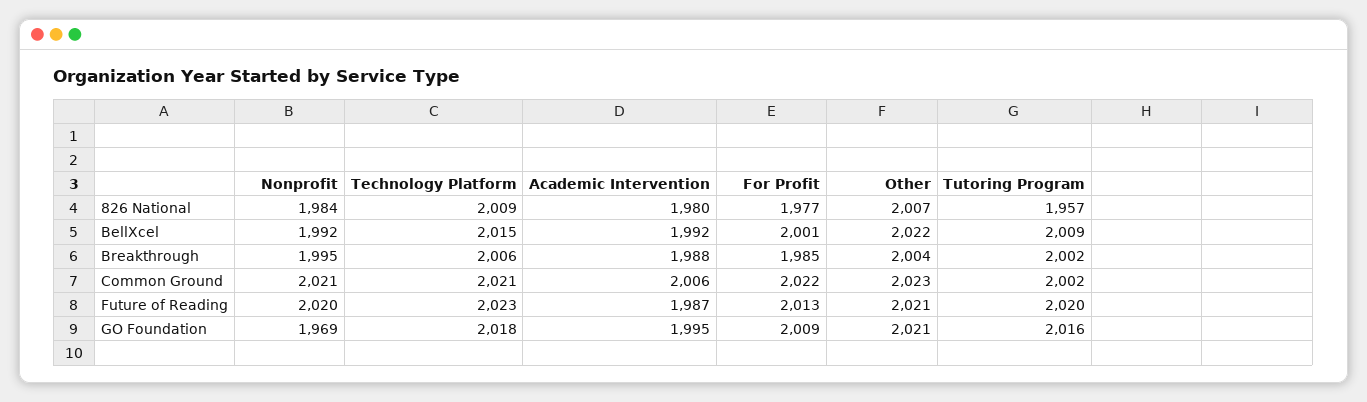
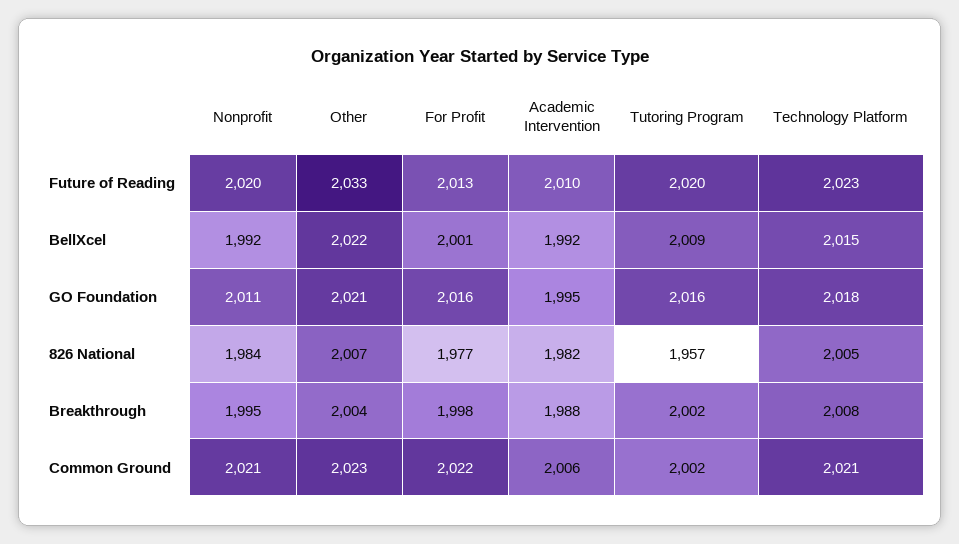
Technology Platform, 826 National: 2009 -> 2005
Academic Intervention, 826 National: 1980 -> 1982
Technology Platform, Breakthrough: 2006 -> 2008
For Profit, Breakthrough: 1985 -> 1998
Academic Intervention, Future of Reading: 1987 -> 2010
Other, Future of Reading: 2021 -> 2033
Nonprofit, GO Foundation: 1969 -> 2011
For Profit, GO Foundation: 2009 -> 2016

